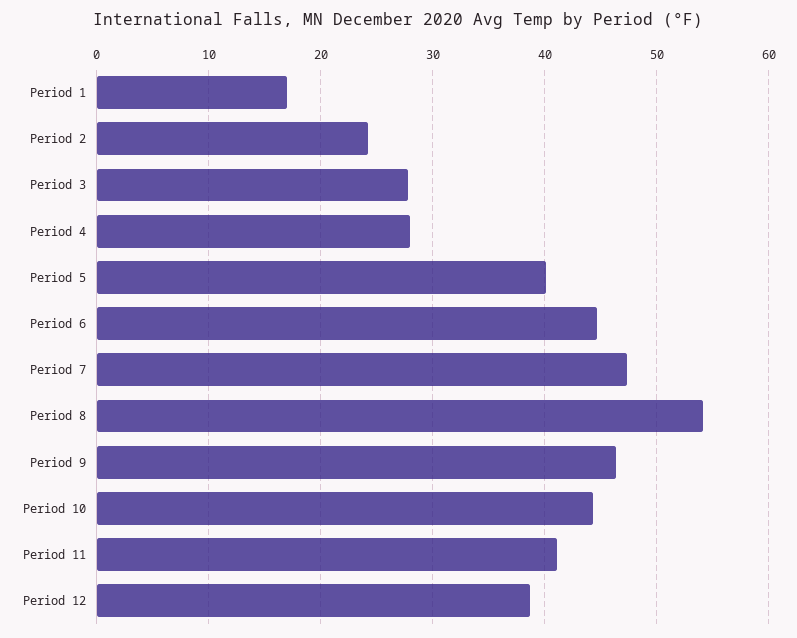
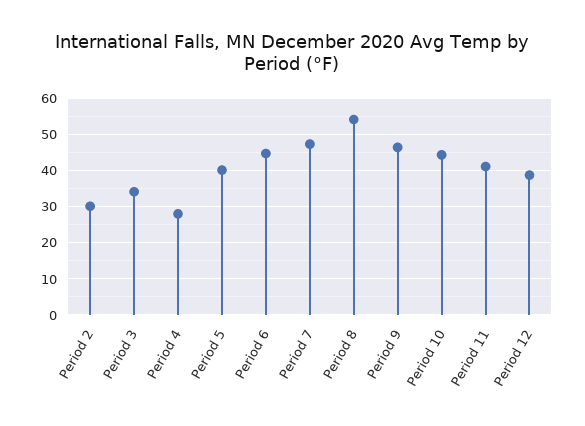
Period 1: 17 -> none
Period 2: 24 -> 30
Period 3: 28 -> 34

